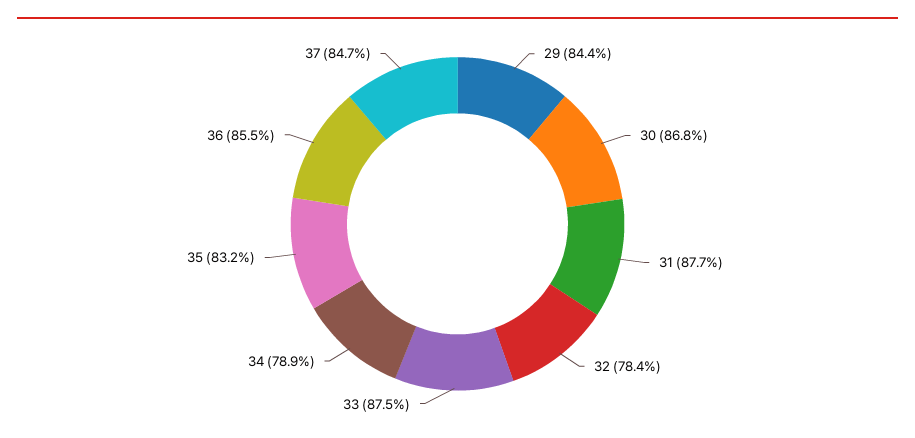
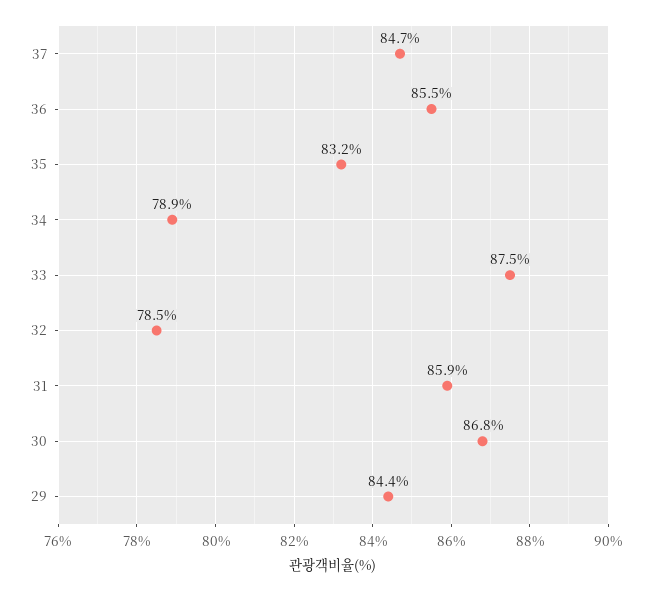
31: 87.7 -> 85.9
32: 78.4 -> 78.5

